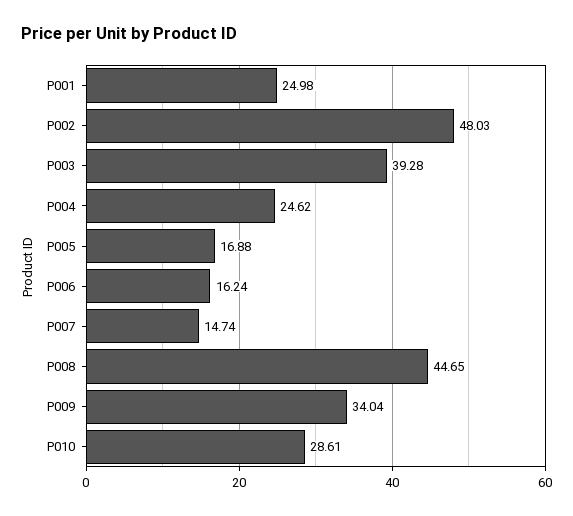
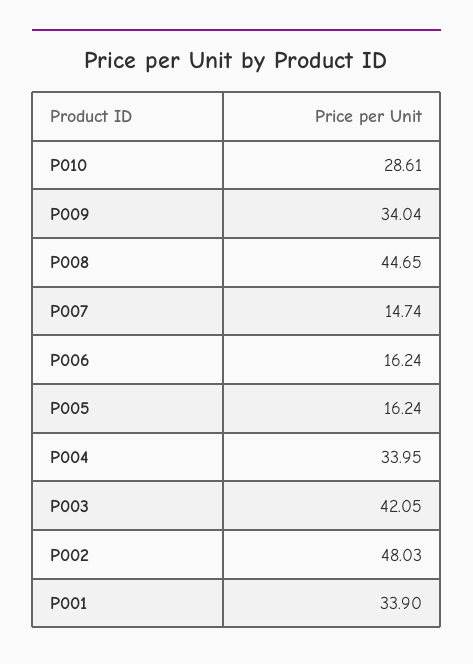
P001: 24.98 -> 33.9
P003: 39.28 -> 42.05
P004: 24.62 -> 33.95
P005: 16.88 -> 16.24

